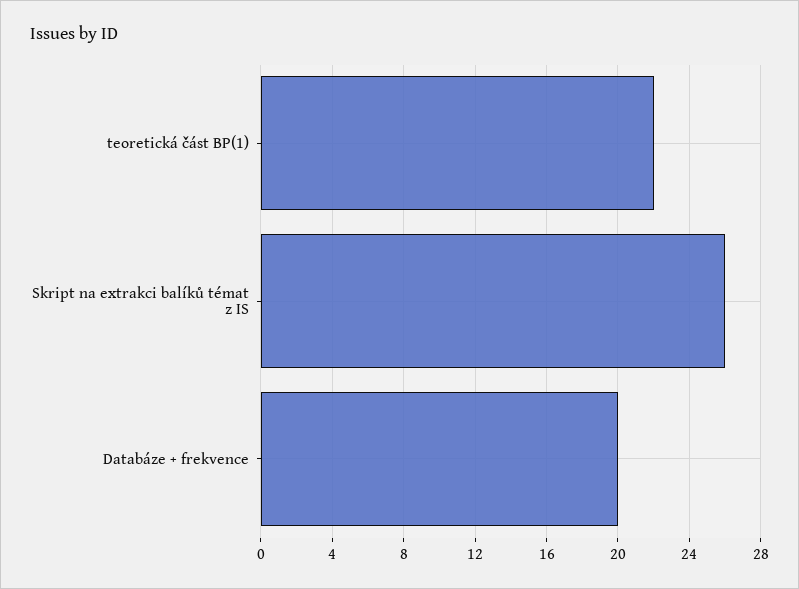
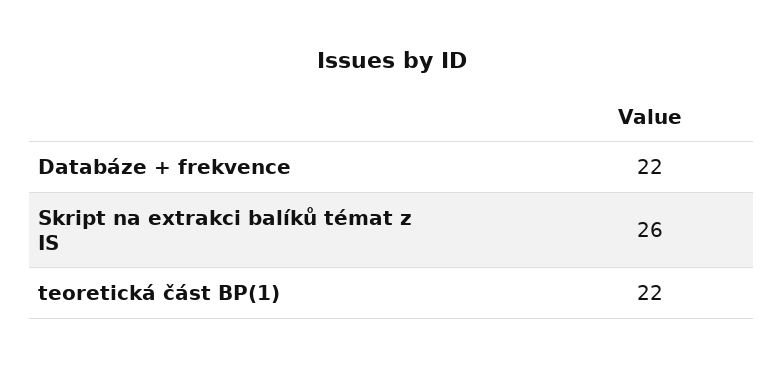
Databáze + frekvence: 20 -> 22

